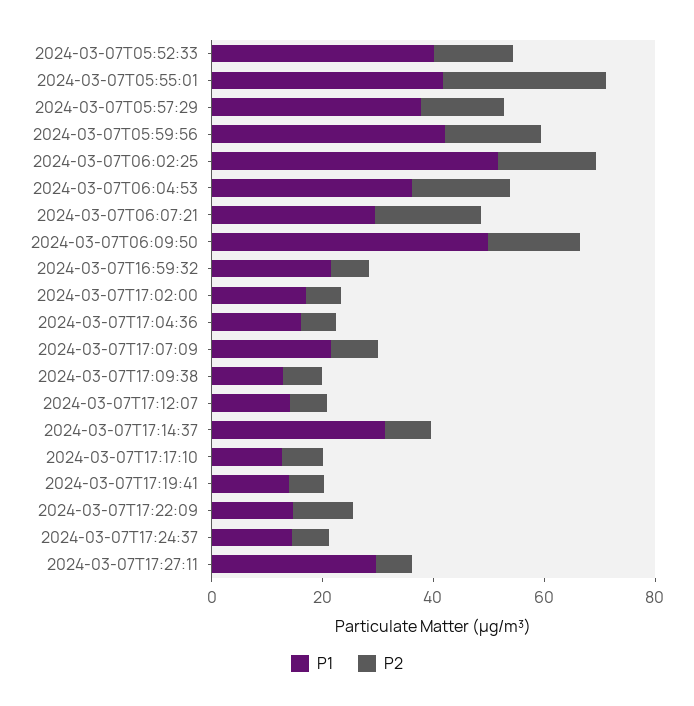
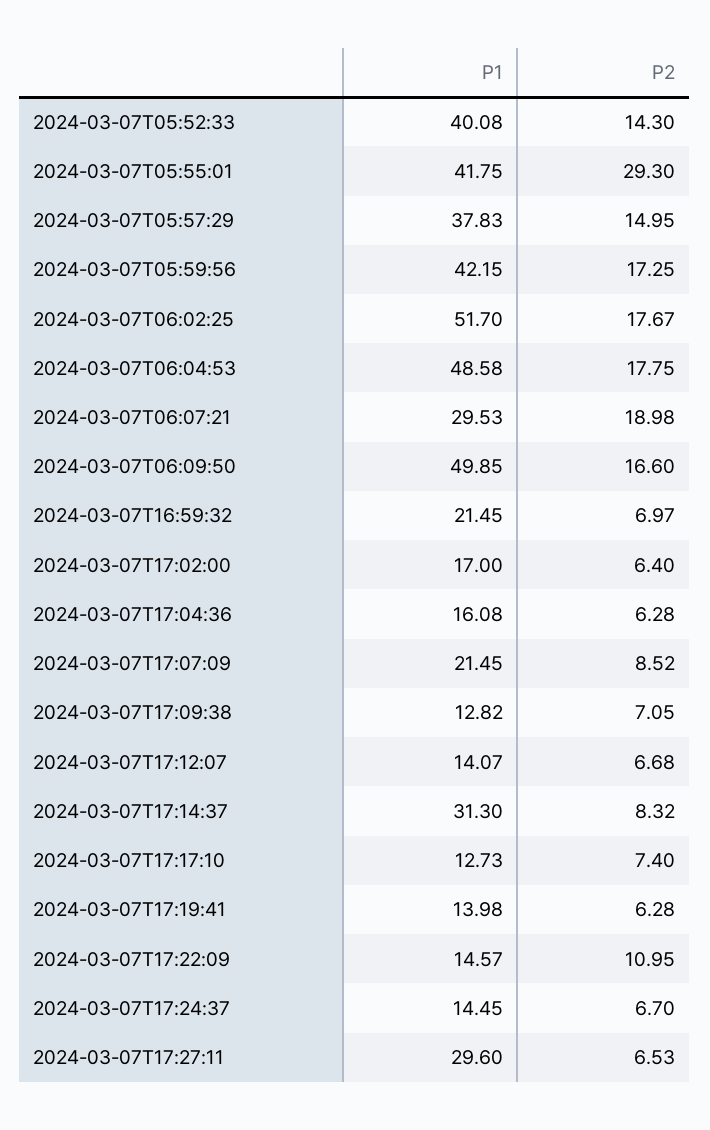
P1, 2024-03-07T06:04:53: 35 -> 48.58

